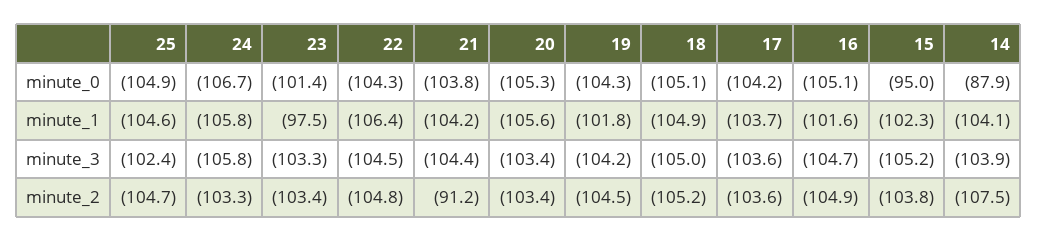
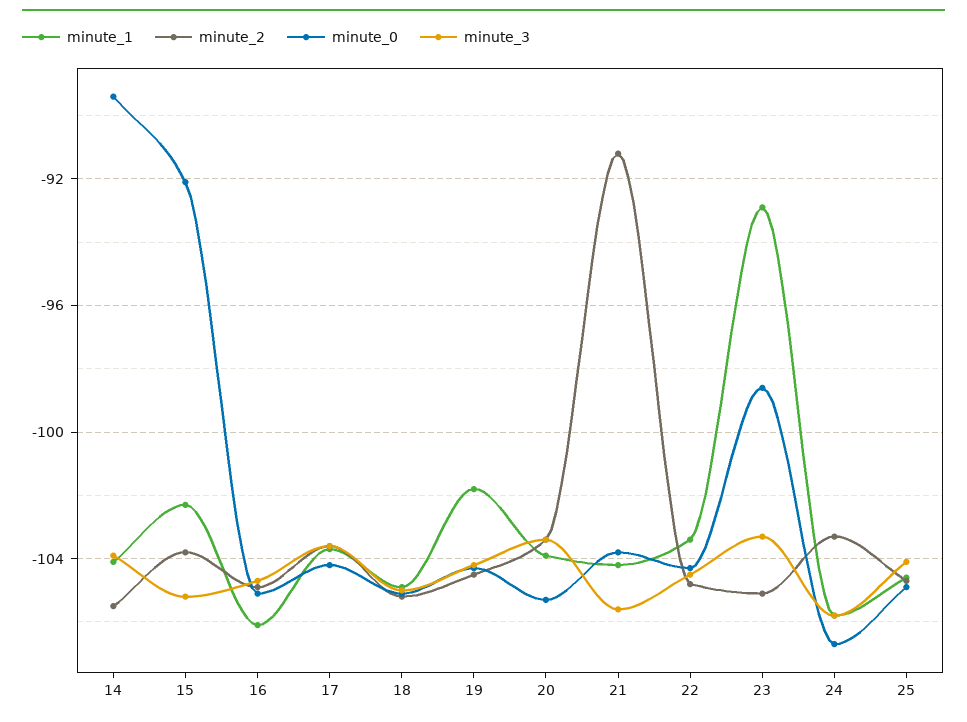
minute_0, 23: -101.4 -> -98.5
minute_0, 15: -95 -> -92
minute_0, 14: -87.9 -> -89.5
minute_1, 23: -97.5 -> -93
minute_1, 22: -106.4 -> -103.5
minute_1, 20: -105.6 -> -104
minute_1, 16: -101.6 -> -106
minute_3, 25: -102.4 -> -104
minute_3, 21: -104.4 -> -105.5
minute_2, 23: -103.4 -> -105
minute_2, 14: -107.5 -> -105.5

